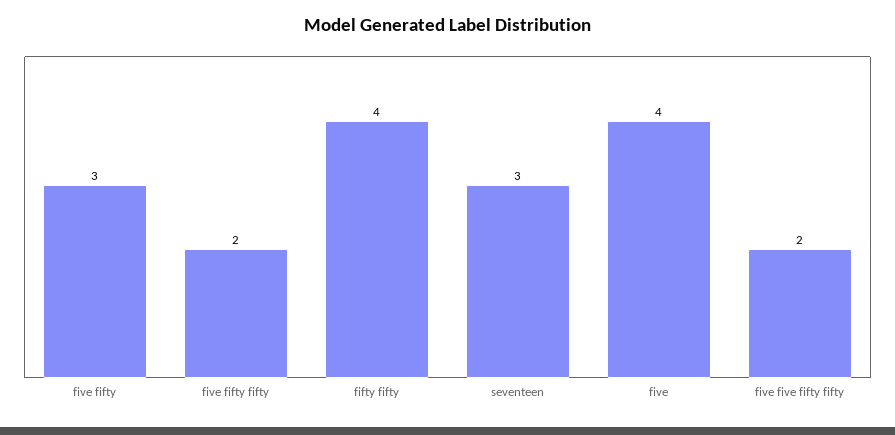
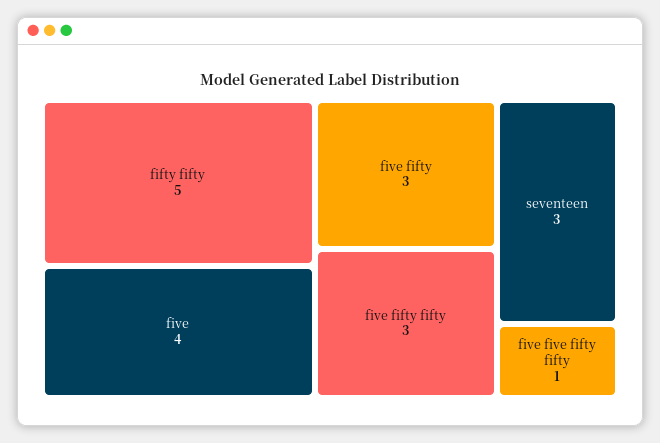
five fifty fifty: 2 -> 3
fifty fifty: 4 -> 5
five five fifty fifty: 2 -> 1

